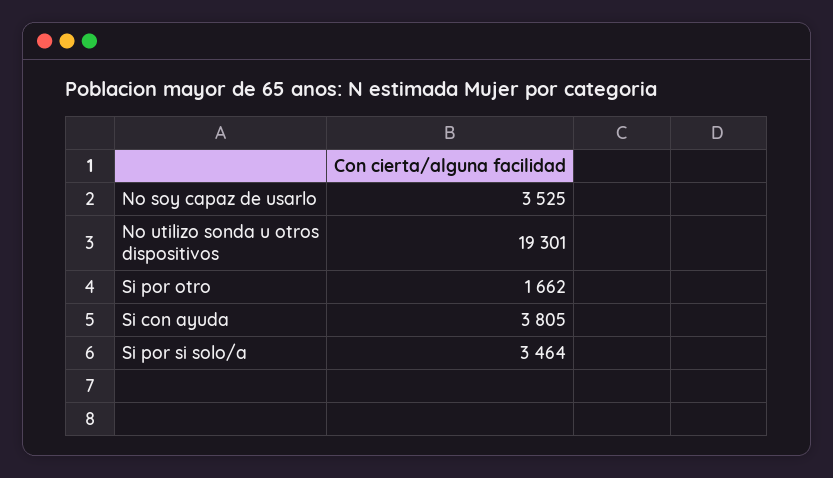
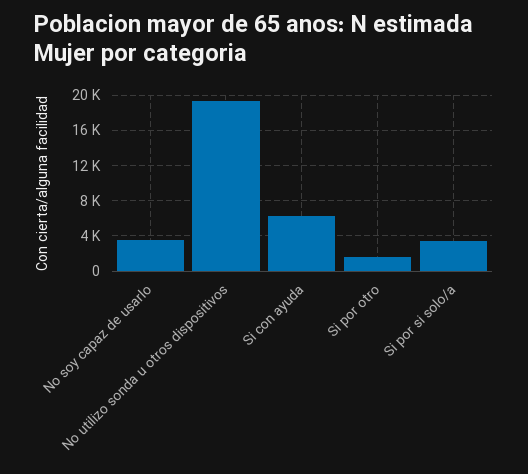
Si con ayuda: 3805 -> 6000

